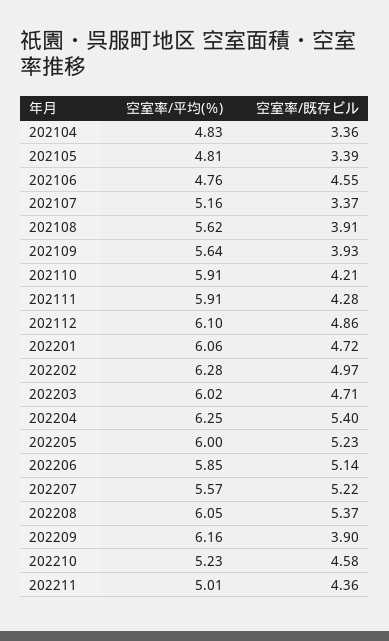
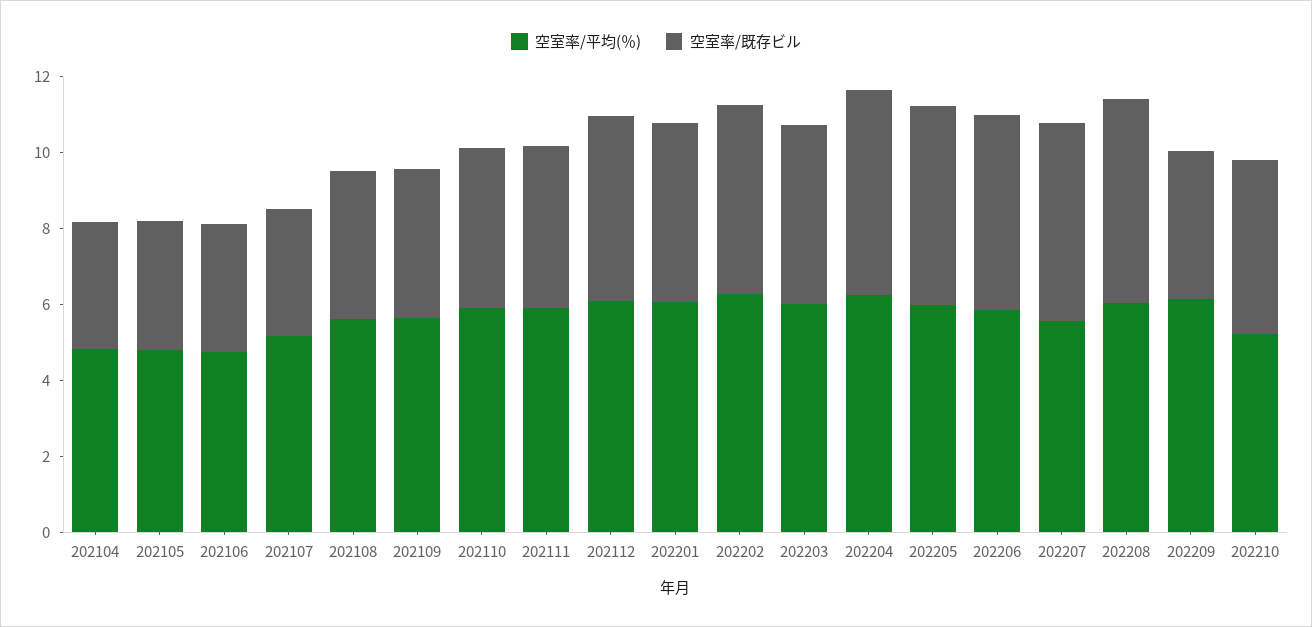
空室率/既存ビル, 202106: 4.55 -> 3.5
空室率/平均(％), 202211: 5.01 -> none
空室率/既存ビル, 202211: 4.36 -> none

